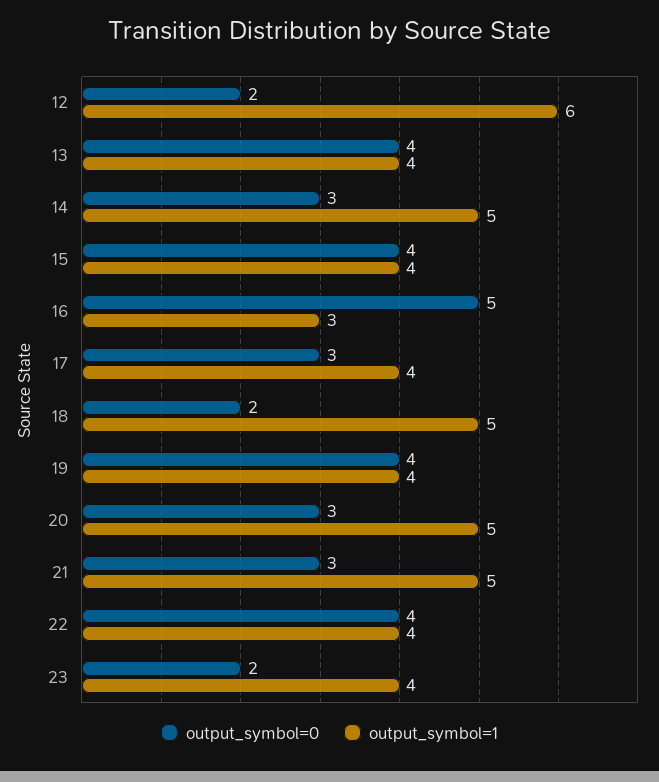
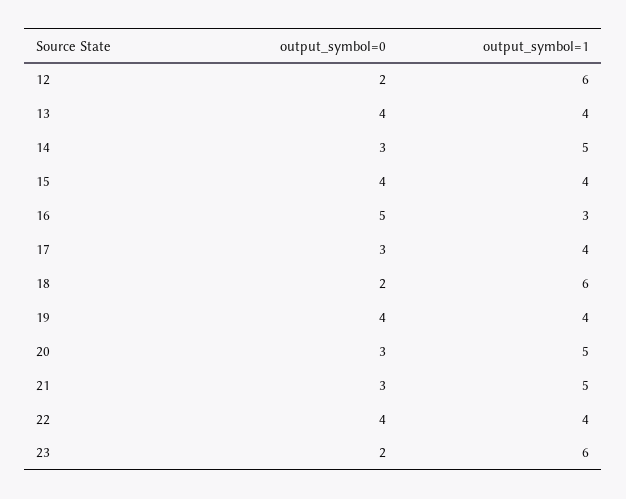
output_symbol=1, 18: 5 -> 6
output_symbol=1, 23: 4 -> 6

